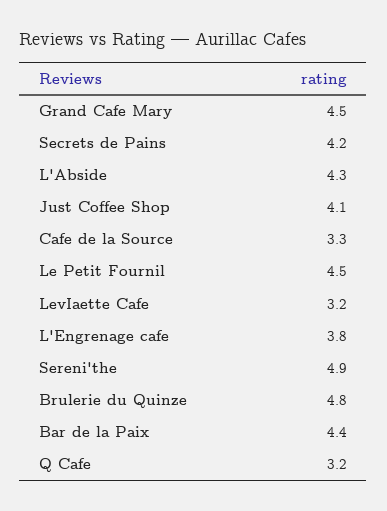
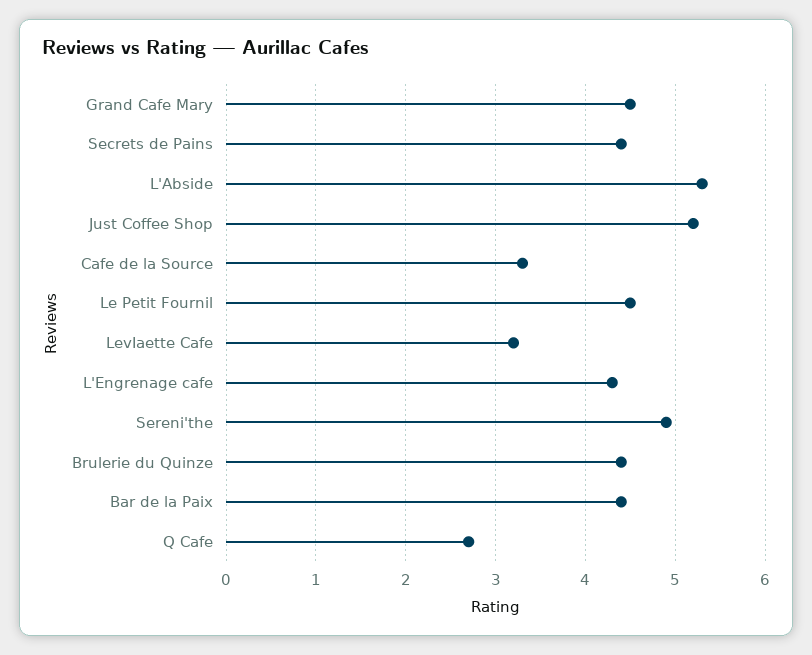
Secrets de Pains: 4.2 -> 4.4
L'Abside: 4.3 -> 5.3
Just Coffee Shop: 4.1 -> 5.2
L'Engrenage cafe: 3.8 -> 4.3
Brulerie du Quinze: 4.8 -> 4.4
Q Cafe: 3.2 -> 2.7

